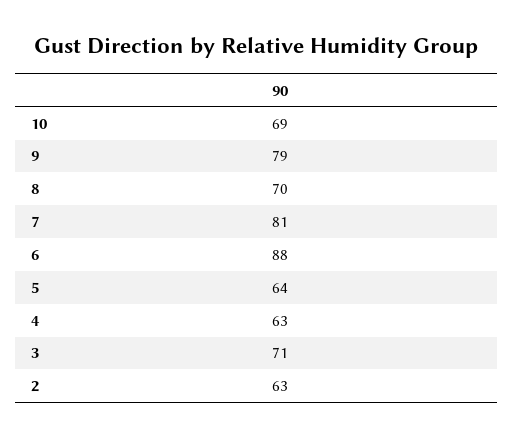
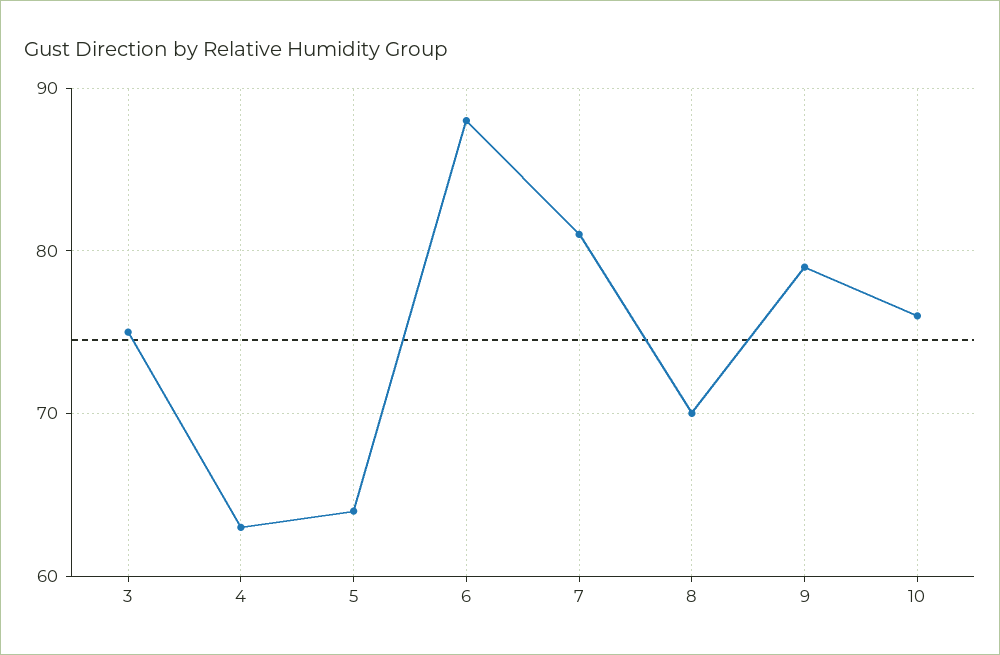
10: 69 -> 76
3: 71 -> 75
2: 63 -> none

